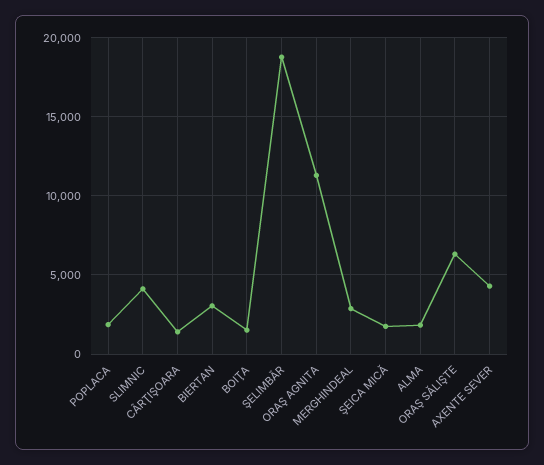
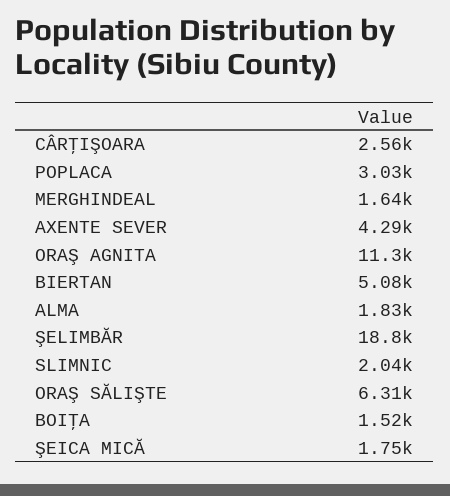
POPLACA: 2000 -> 3030
SLIMNIC: 4000 -> 2040
CÂRŢIŞOARA: 1500 -> 2560
BIERTAN: 3000 -> 5080
MERGHINDEAL: 3000 -> 1640

